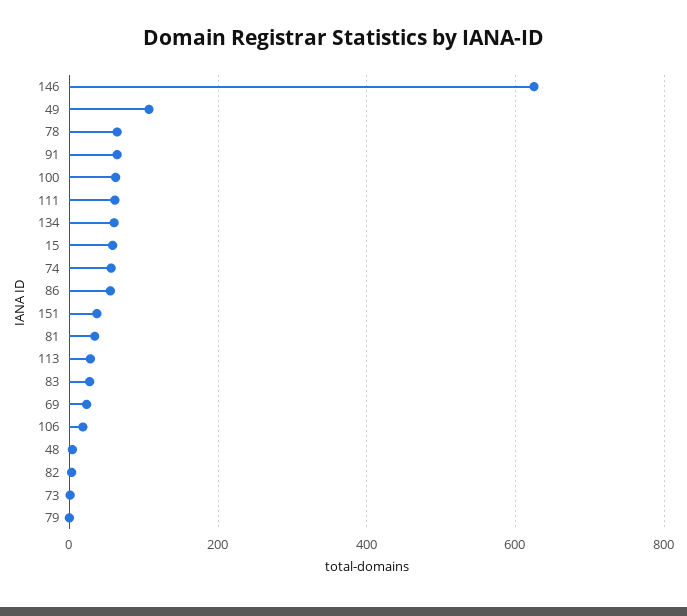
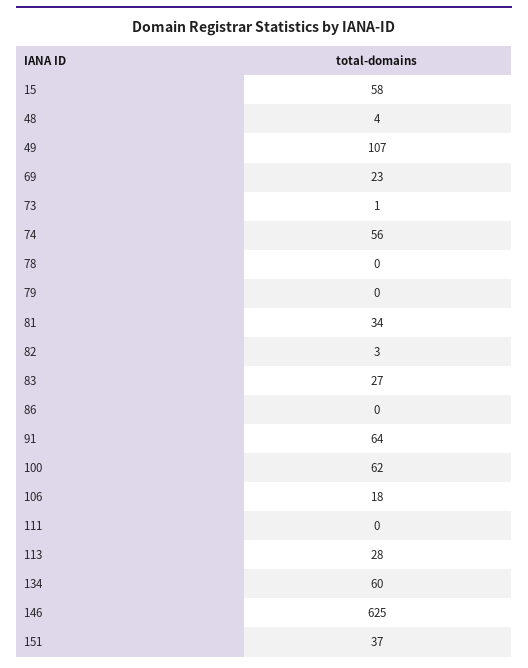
78: 60 -> 0
111: 60 -> 0
86: 60 -> 0

